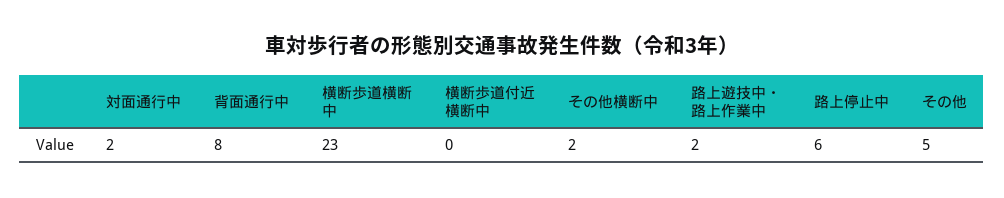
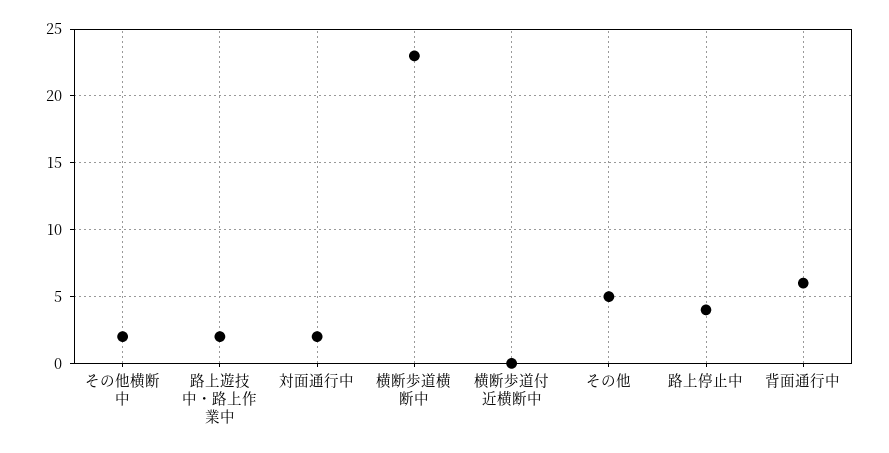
背面通行中: 8 -> 6
路上停止中: 6 -> 4

